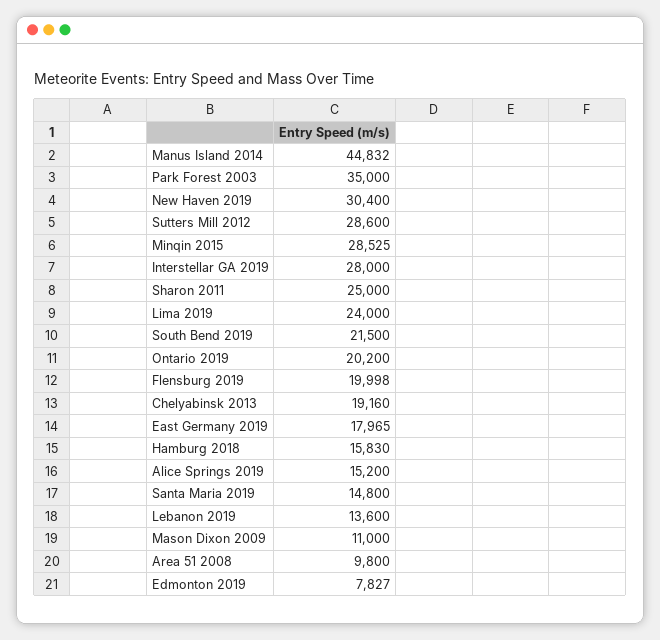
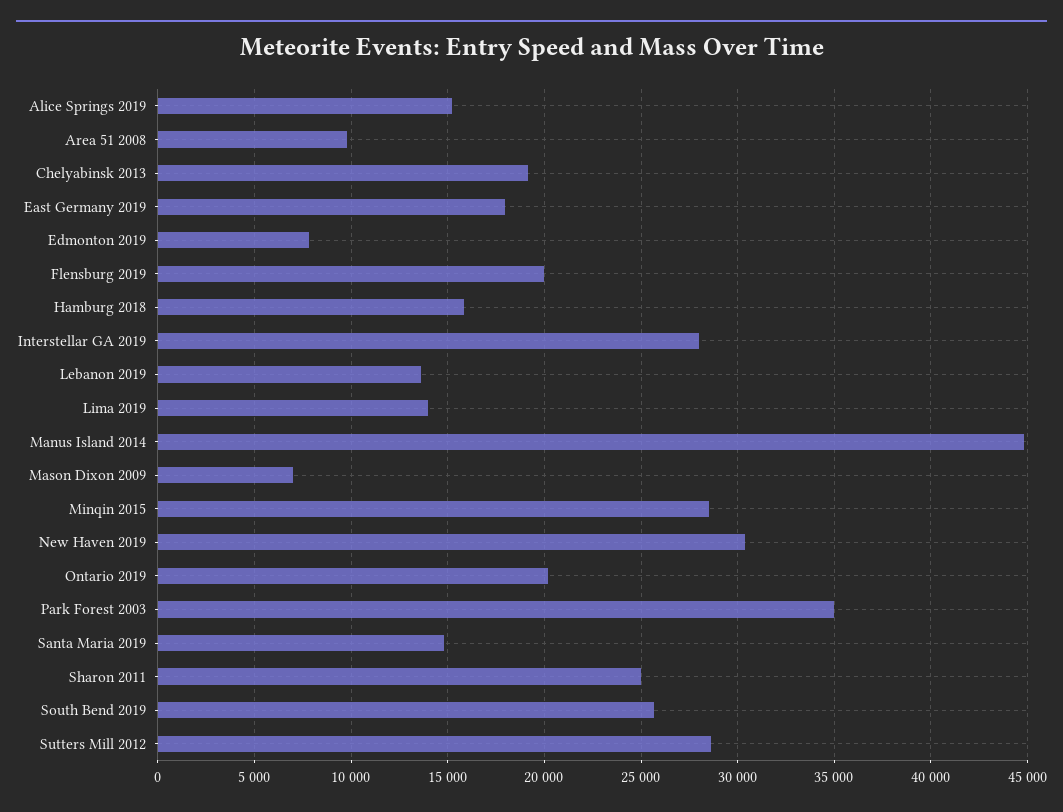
Lima 2019: 24000 -> 14000
South Bend 2019: 21500 -> 25500
Mason Dixon 2009: 11000 -> 7000

